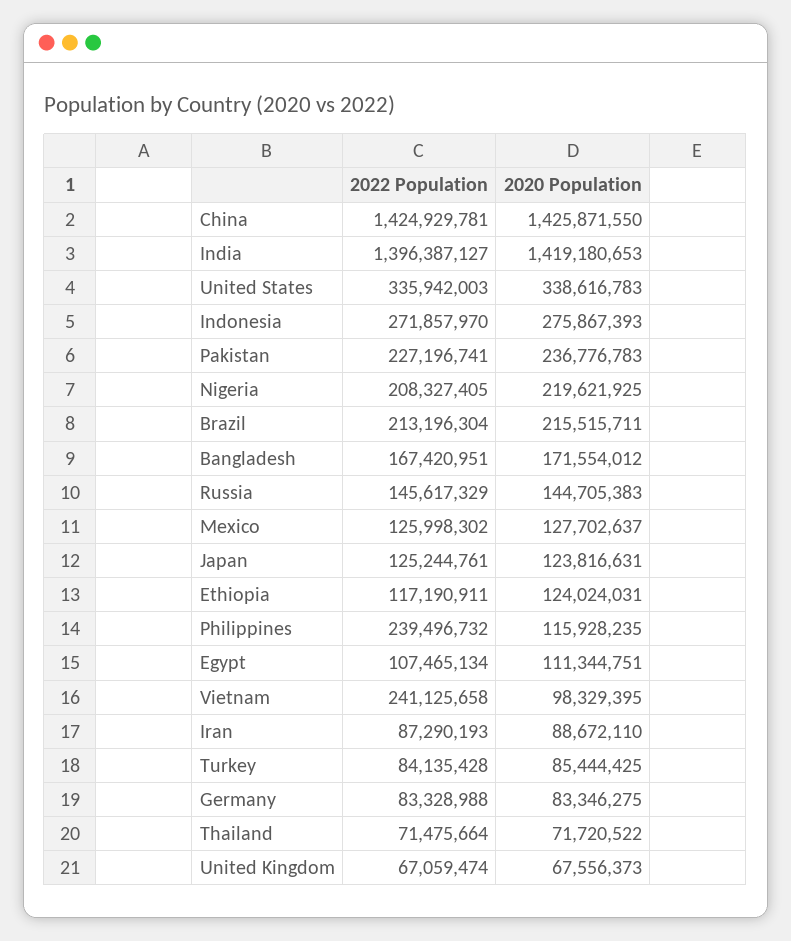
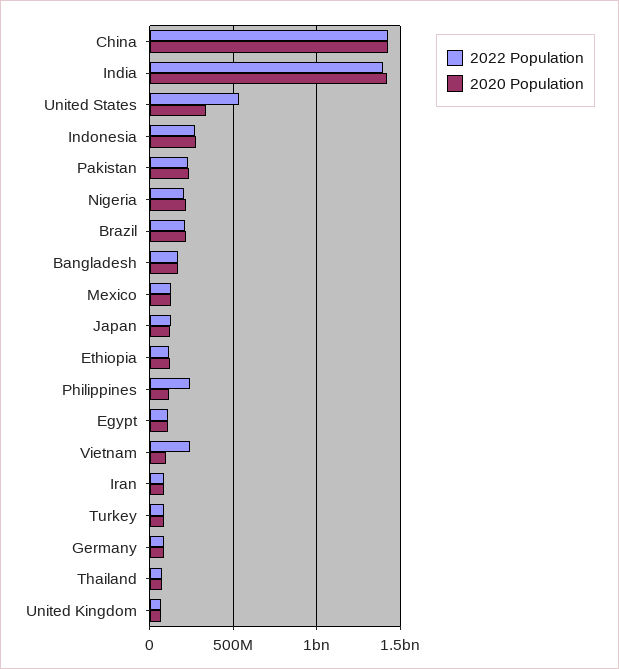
2022 Population, United States: 335942003 -> 550000000
2022 Population, Russia: 145617329 -> none
2020 Population, Russia: 144705383 -> none

